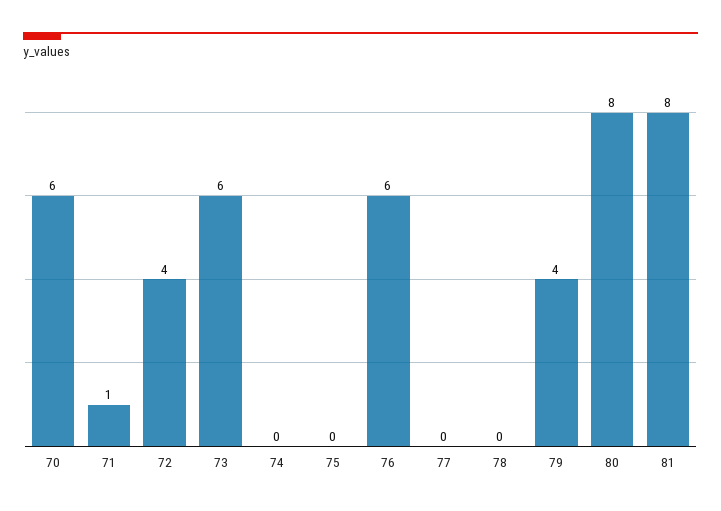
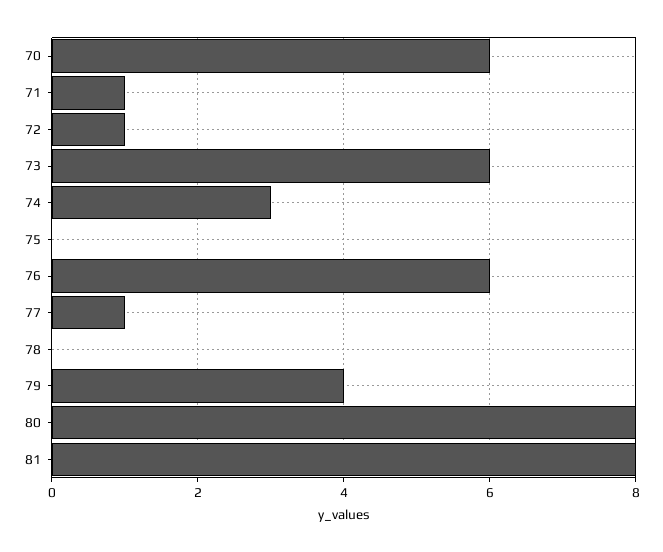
72: 4 -> 1
74: 0 -> 3
77: 0 -> 1

